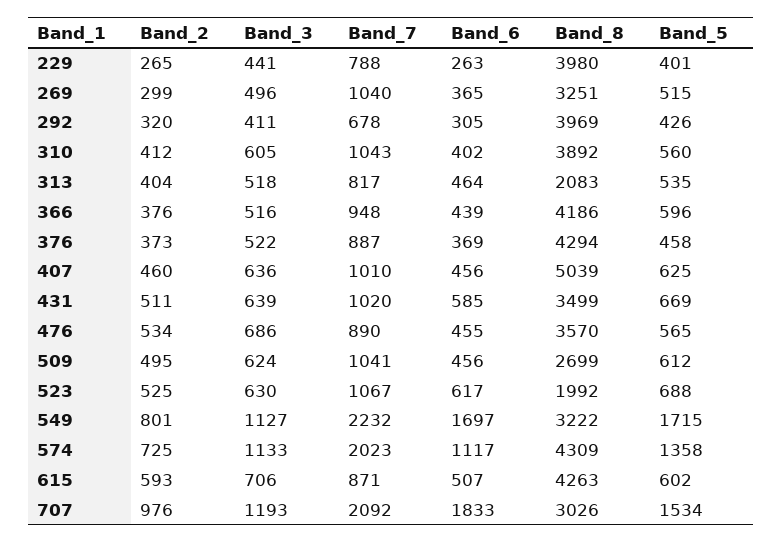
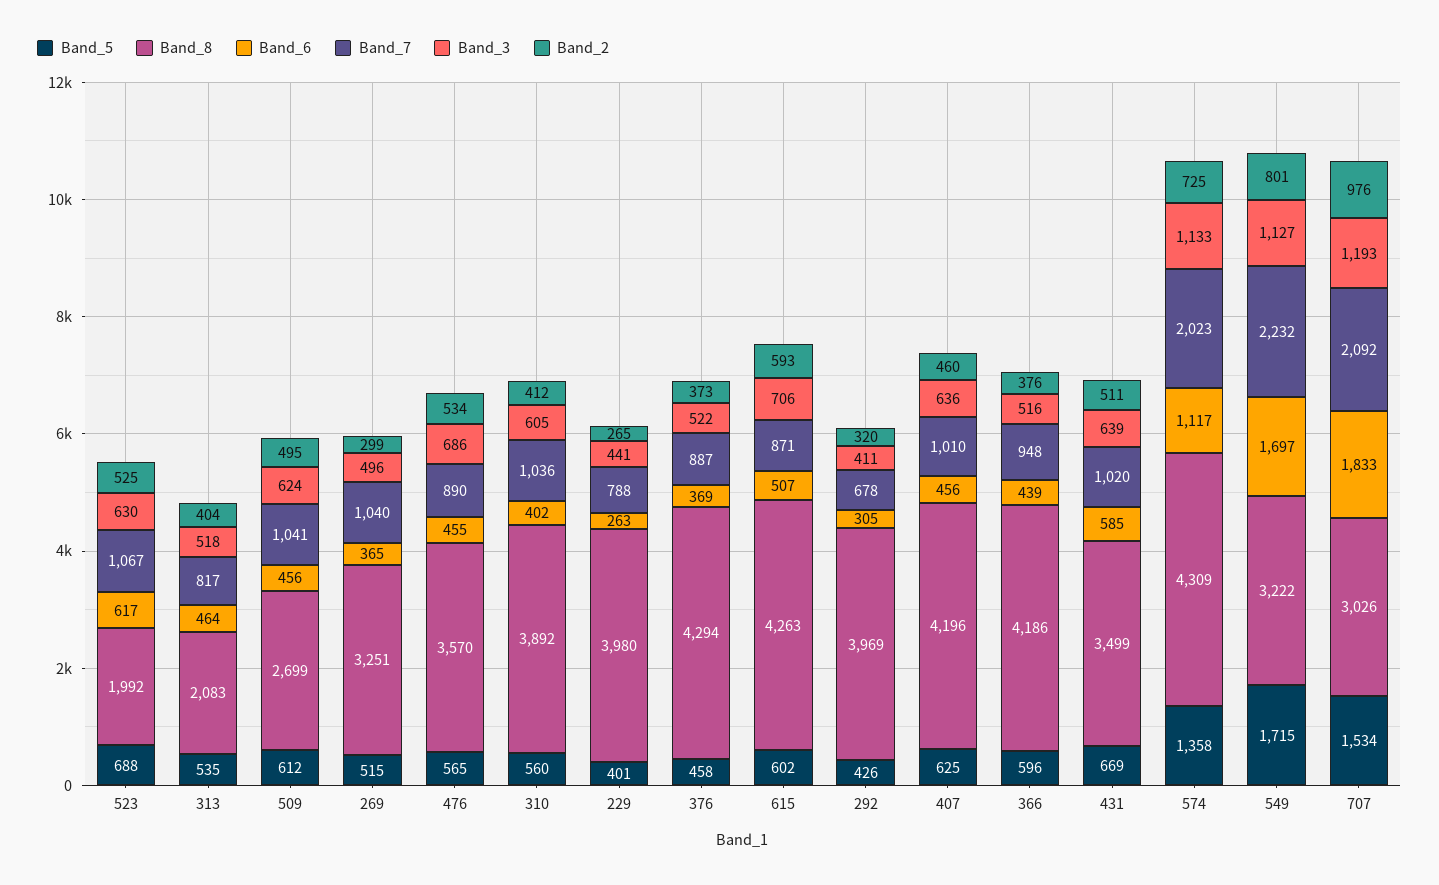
Band_7, 310: 1043 -> 1036
Band_8, 407: 5039 -> 4196

